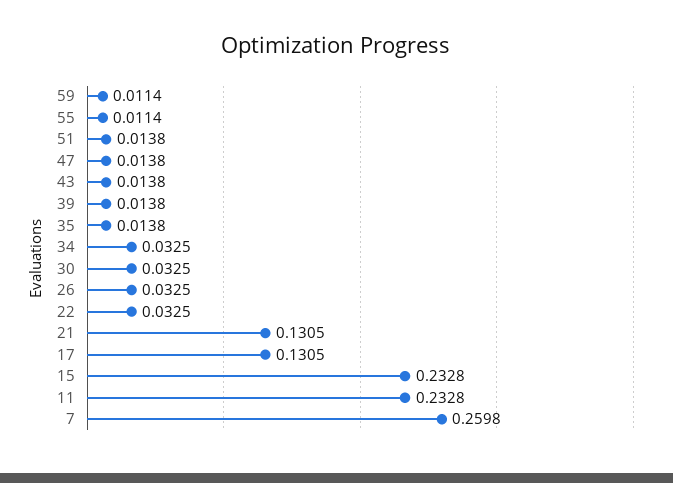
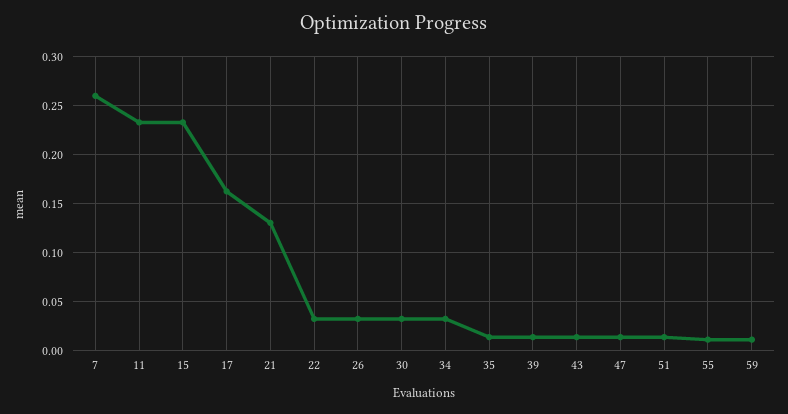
17: 0.1305 -> 0.16

